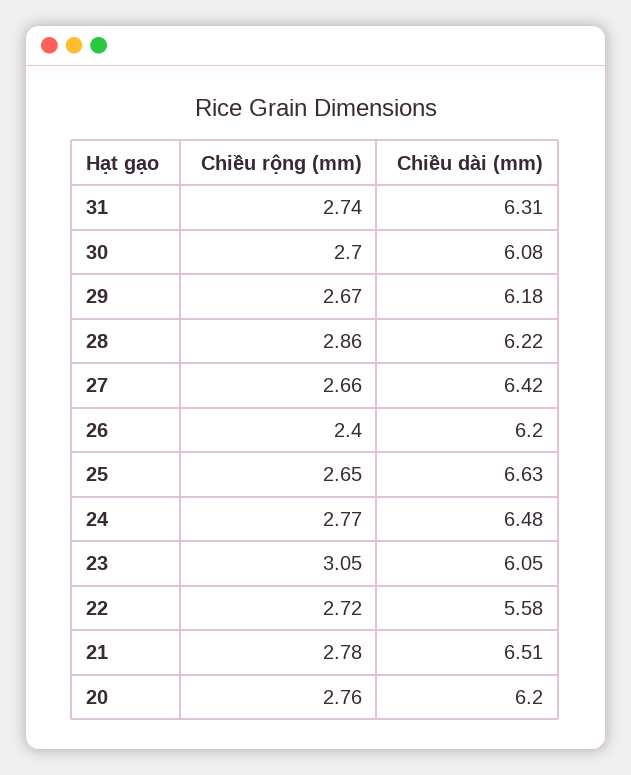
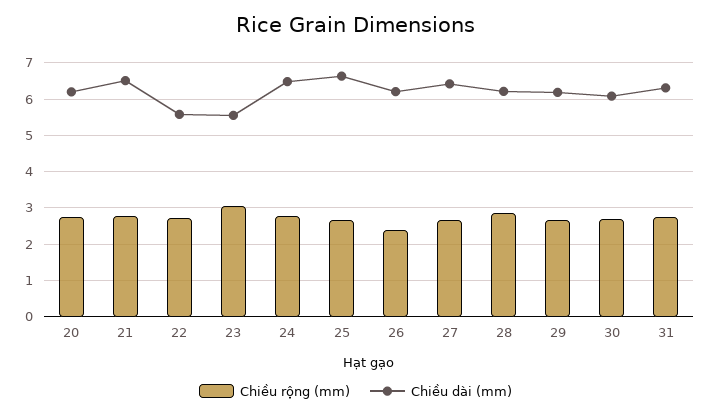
Chiều dài (mm), 23: 6.05 -> 5.6

